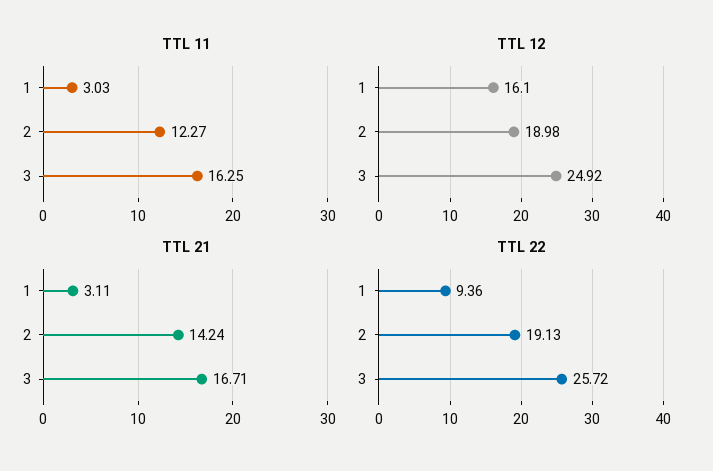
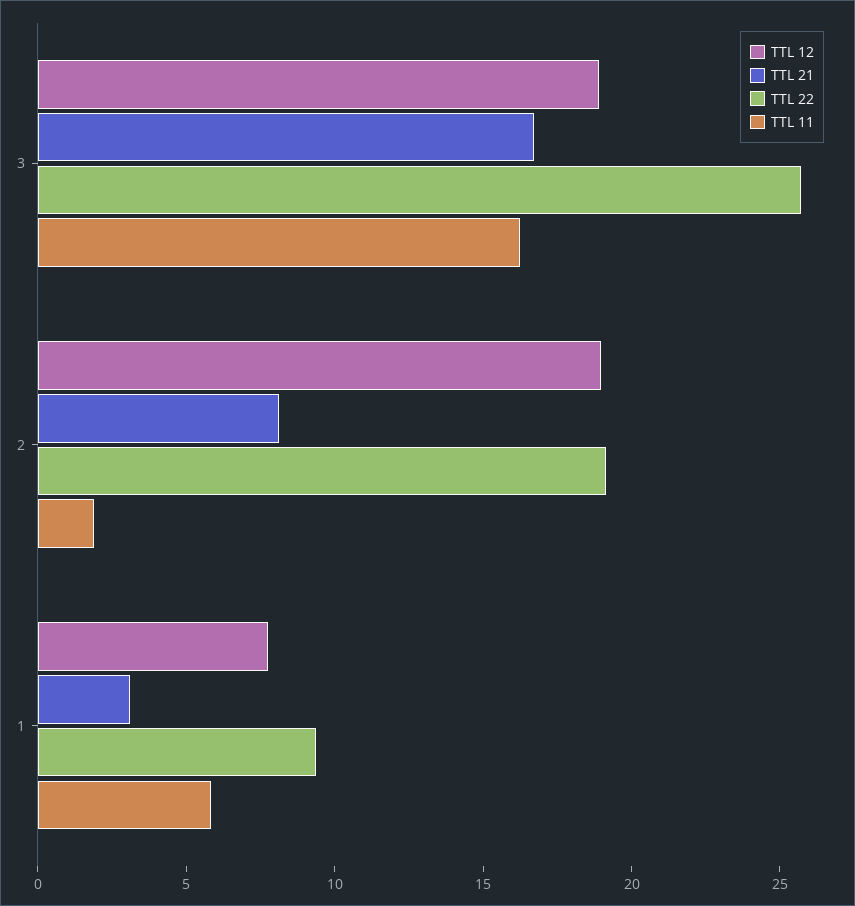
TTL 11, 1: 3.03 -> 6
TTL 11, 2: 12.27 -> 2
TTL 12, 1: 16.1 -> 8
TTL 12, 3: 24.92 -> 19
TTL 21, 2: 14.24 -> 8

